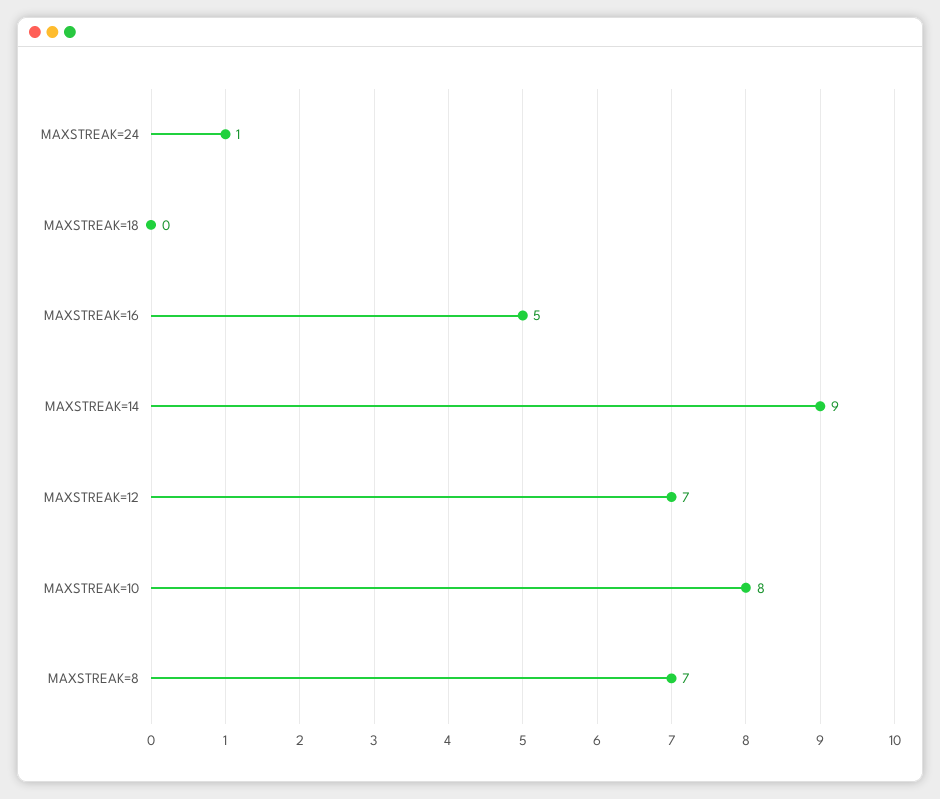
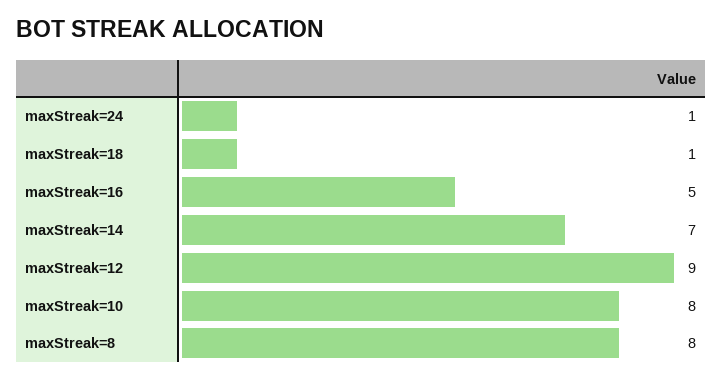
MAXSTREAK=18: 0 -> 1
MAXSTREAK=14: 9 -> 7
MAXSTREAK=12: 7 -> 9
MAXSTREAK=8: 7 -> 8

